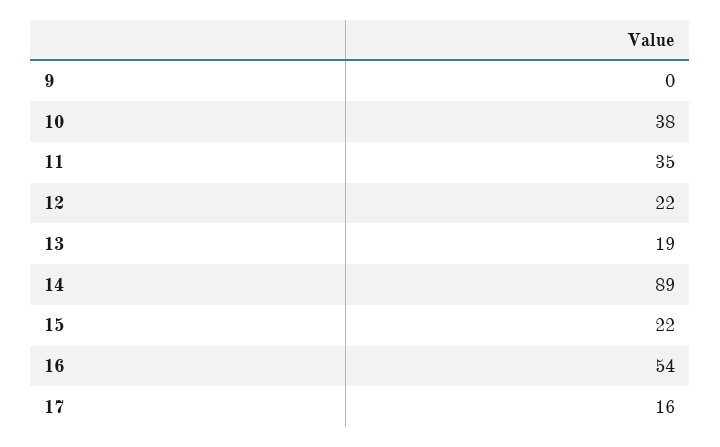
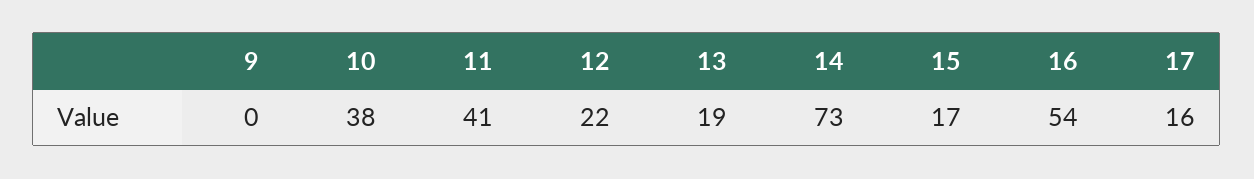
11: 35 -> 41
14: 89 -> 73
15: 22 -> 17

